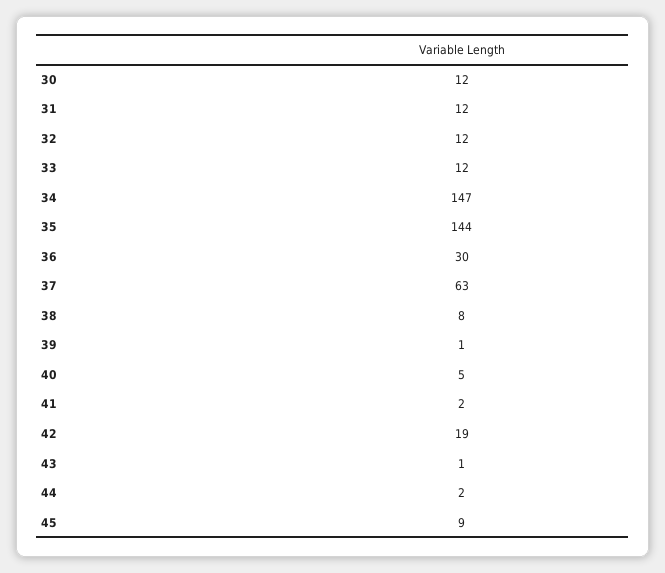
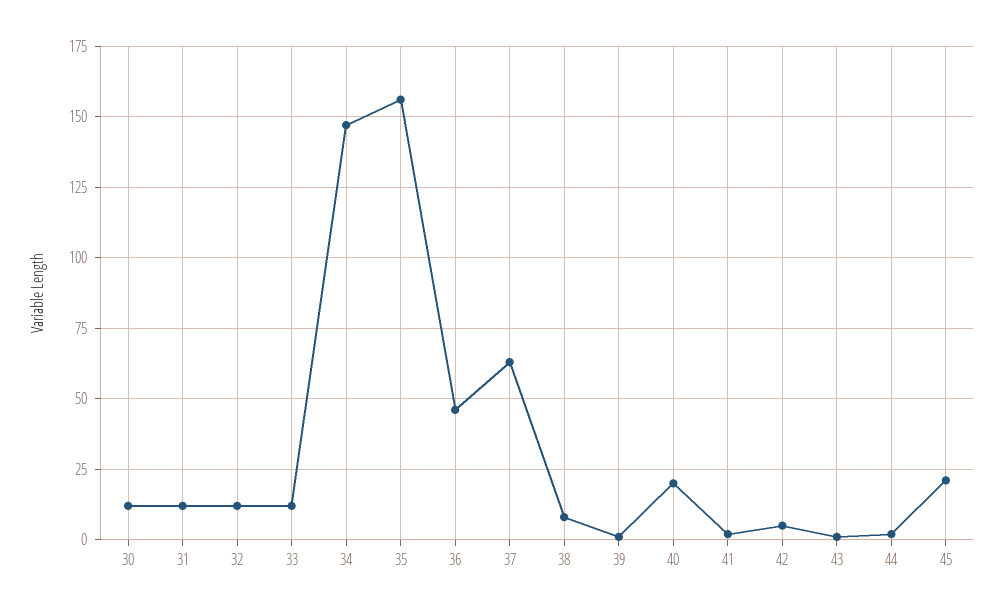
35: 144 -> 155
36: 30 -> 45
40: 5 -> 20
42: 19 -> 5
45: 9 -> 20

